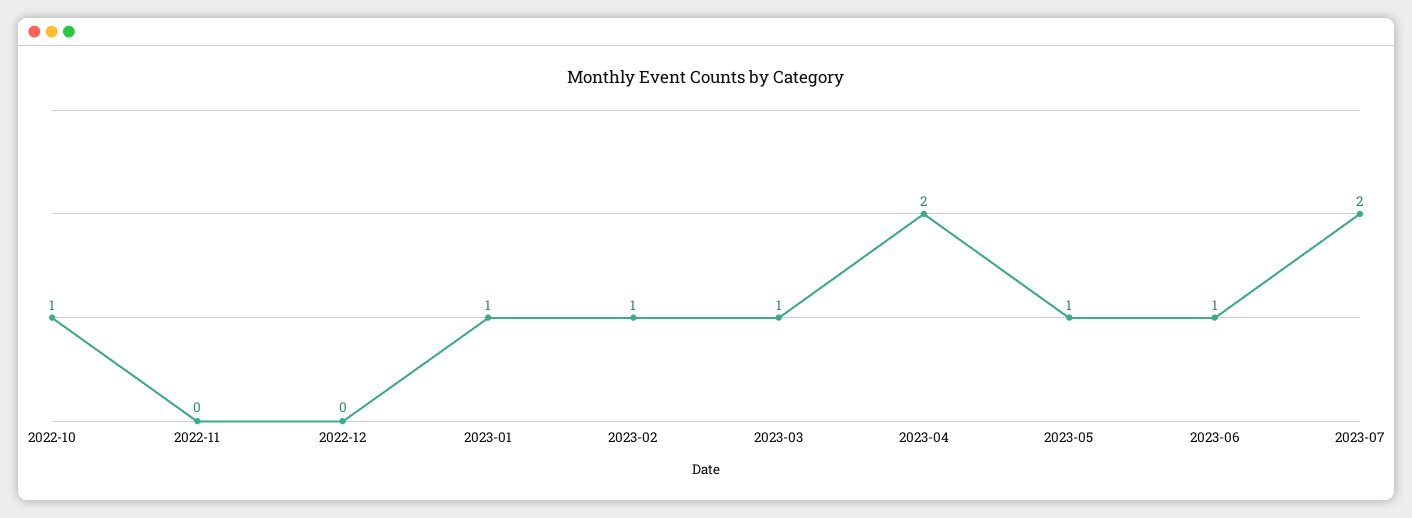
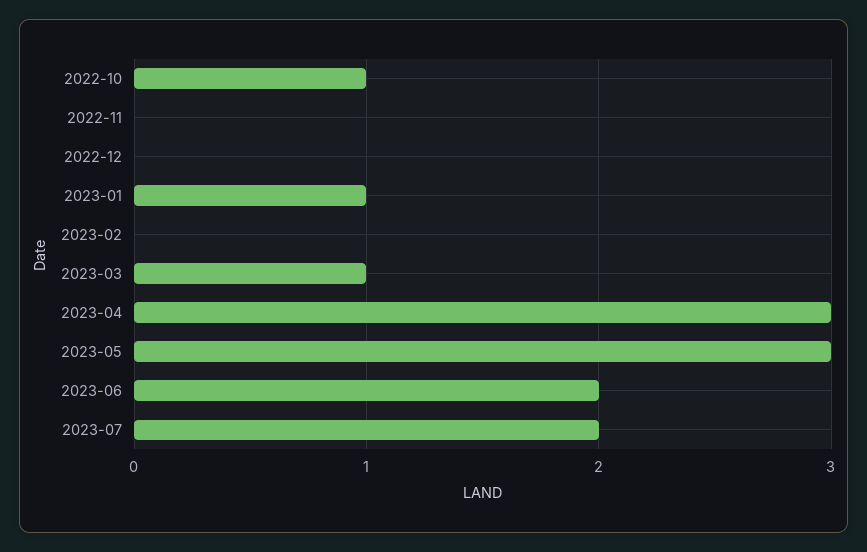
2023-02: 1 -> 0
2023-04: 2 -> 3
2023-05: 1 -> 3
2023-06: 1 -> 2

